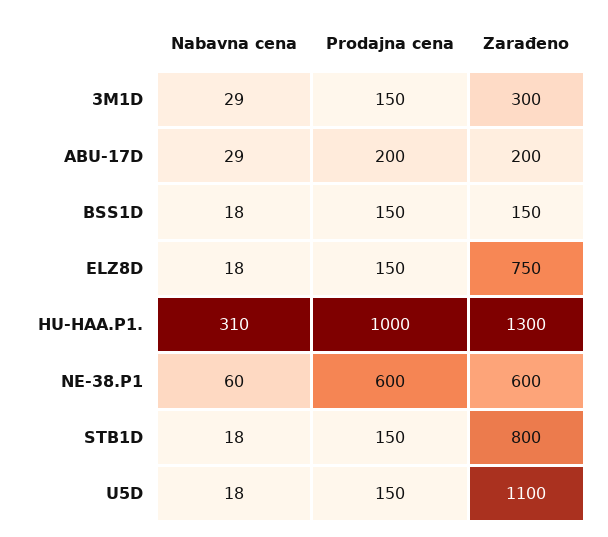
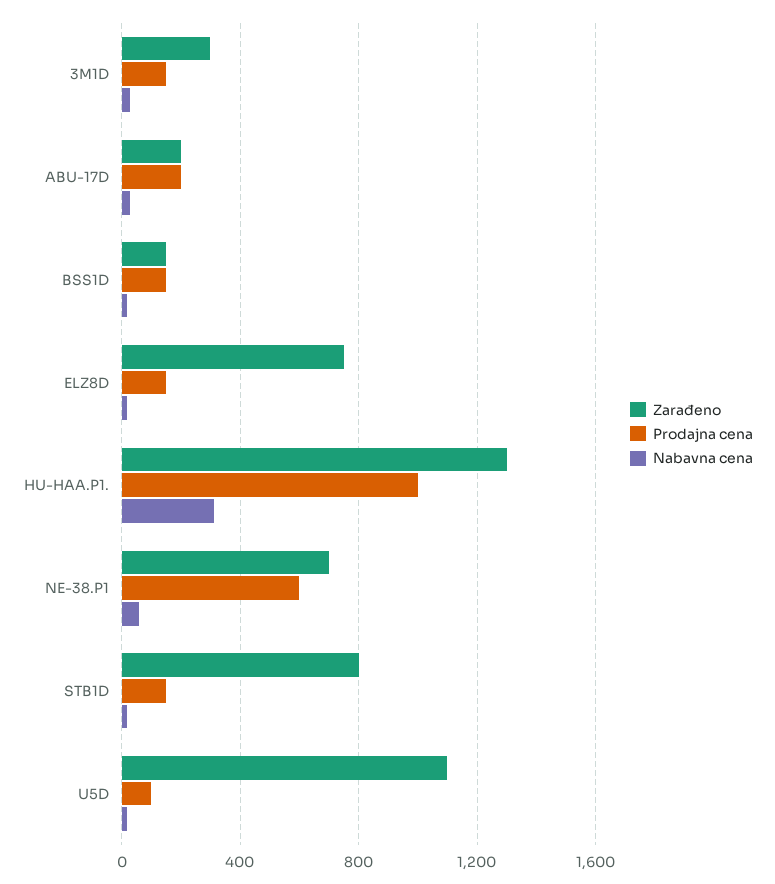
Zarađeno, NE-38.P1: 600 -> 700
Prodajna cena, U5D: 150 -> 100

